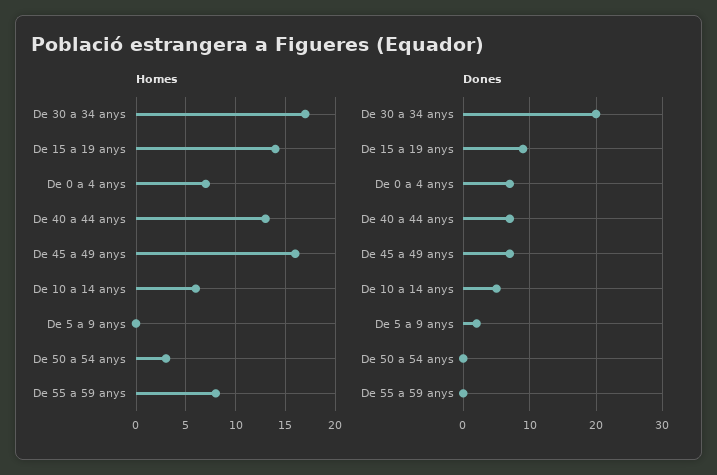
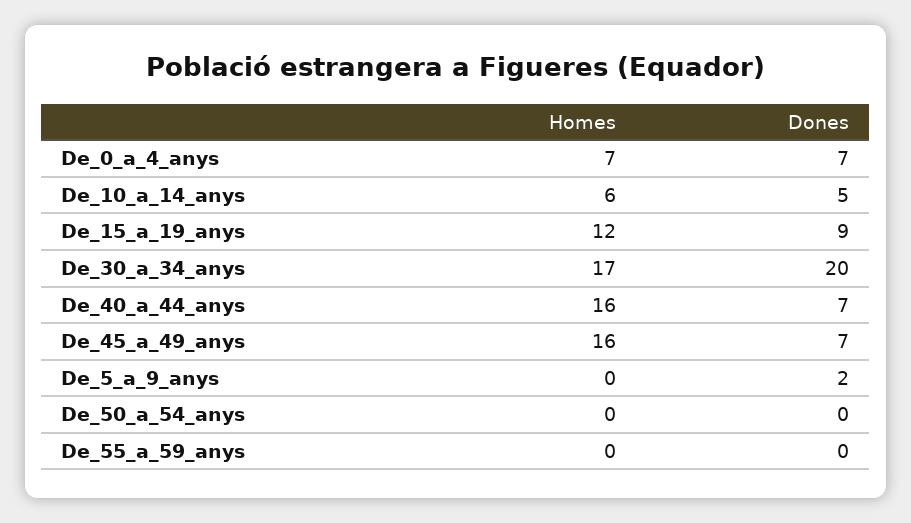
Homes, De 15 a 19 anys: 14 -> 12
Homes, De 40 a 44 anys: 13 -> 16
Homes, De 50 a 54 anys: 3 -> 0
Homes, De 55 a 59 anys: 8 -> 0

